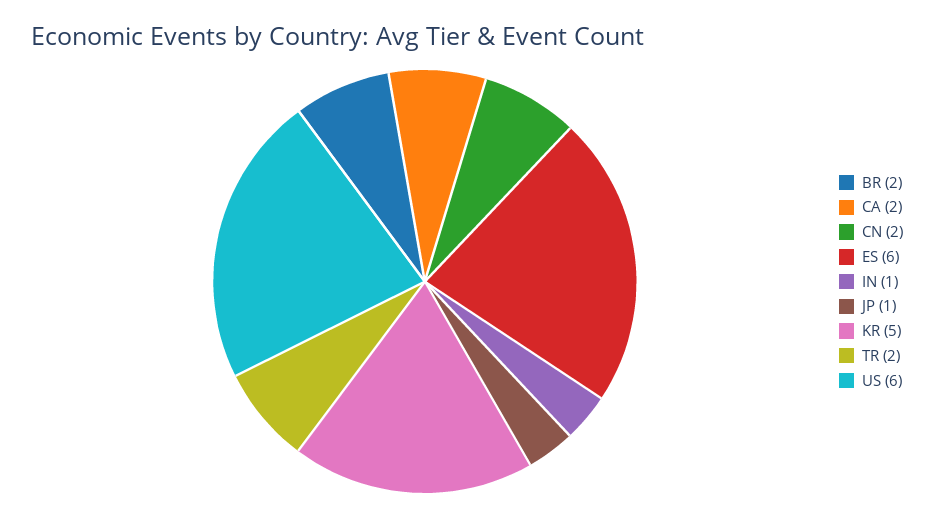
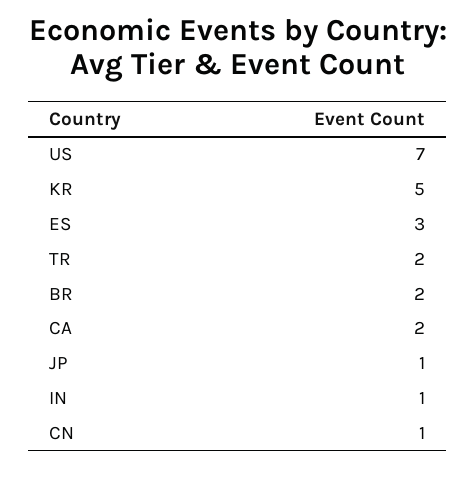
CN: 2 -> 1
ES: 6 -> 3
US: 6 -> 7

